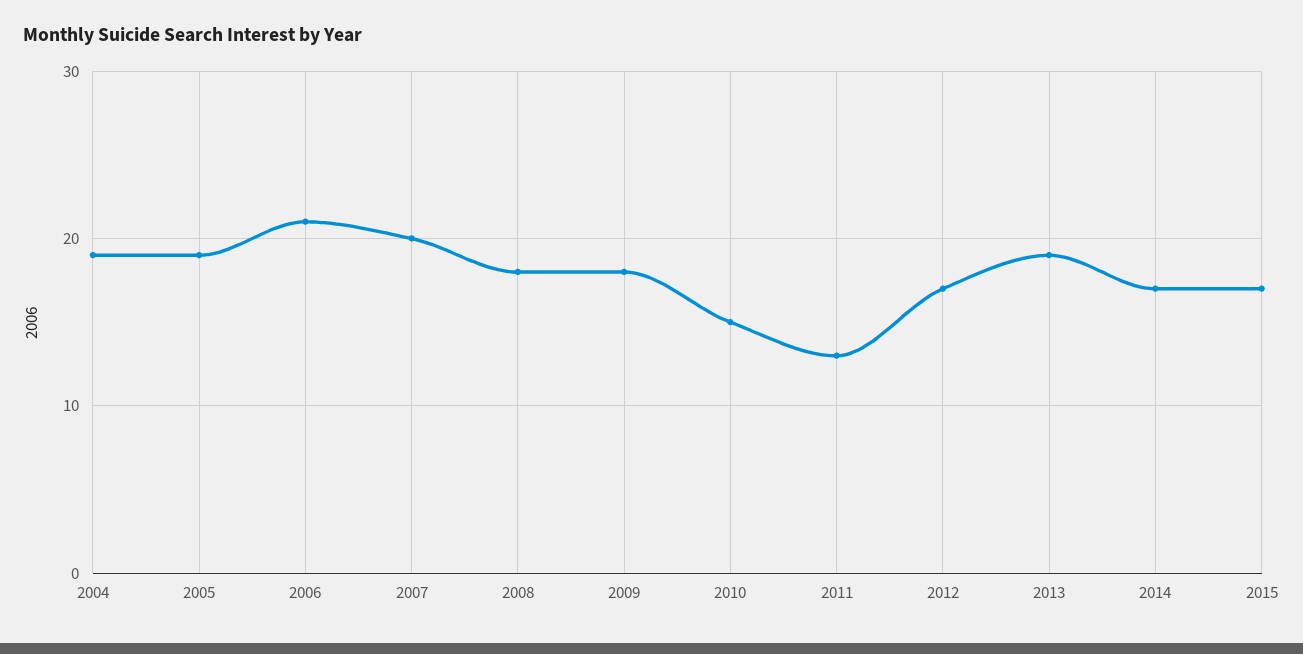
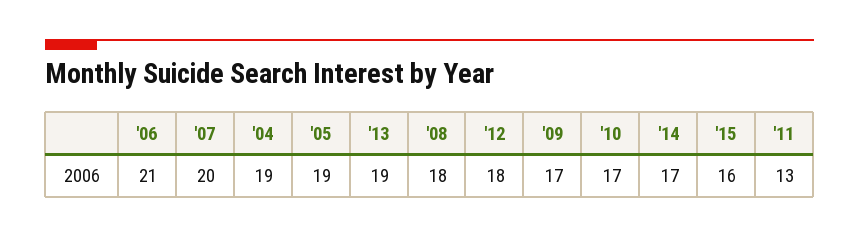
2009: 18 -> 17
2010: 15 -> 17
2012: 17 -> 18
2015: 17 -> 16

